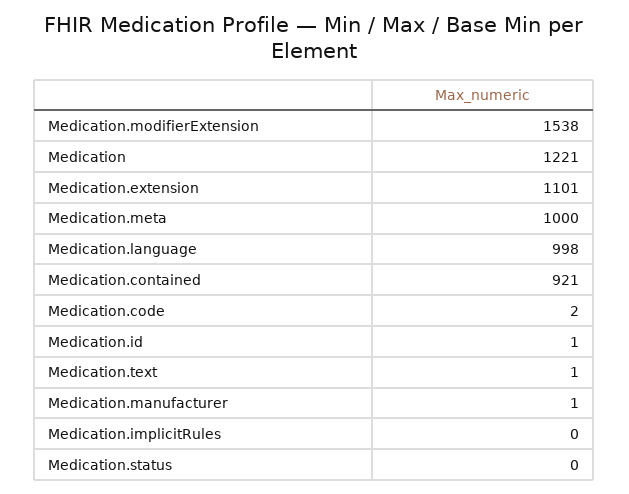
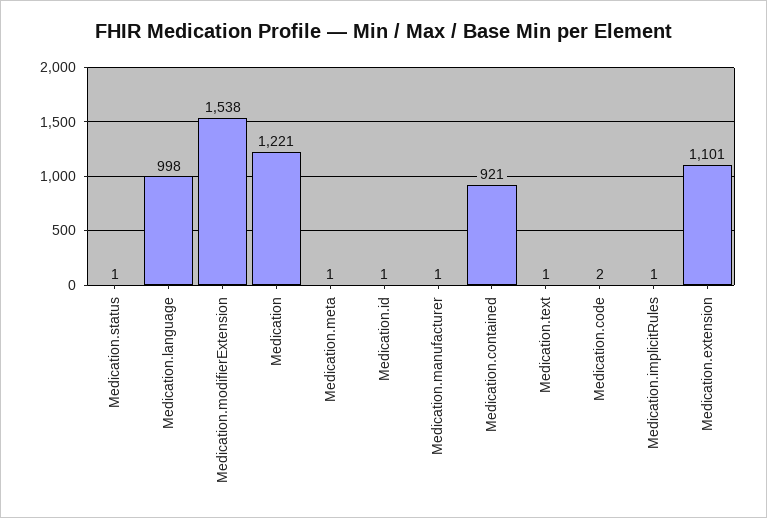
Medication.meta: 1000 -> 1
Medication.implicitRules: 0 -> 1
Medication.status: 0 -> 1

